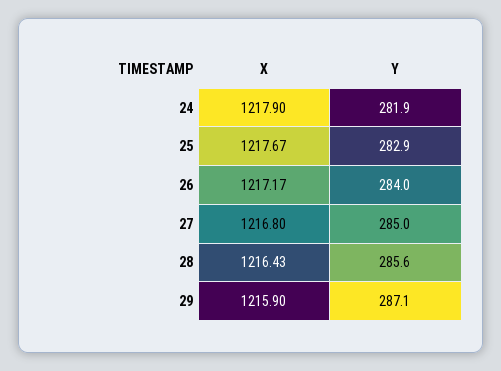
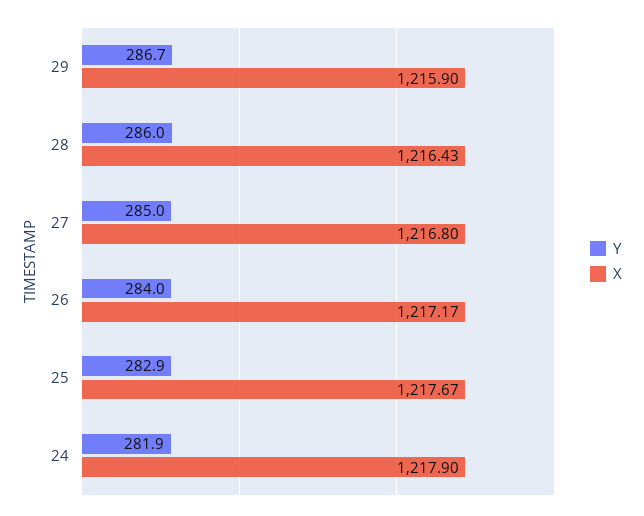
Y, 28: 285.6 -> 286
Y, 29: 287.1 -> 286.7

